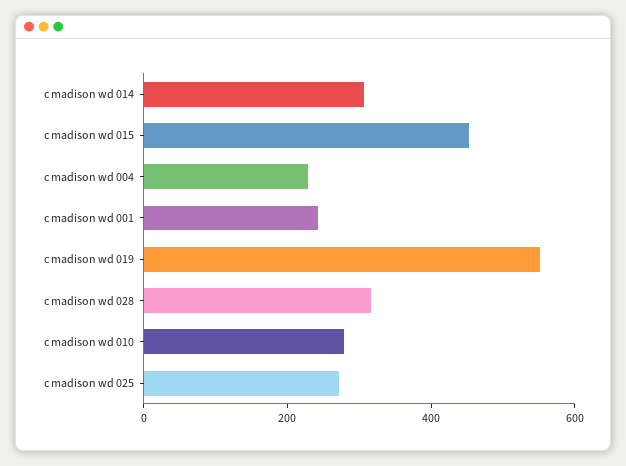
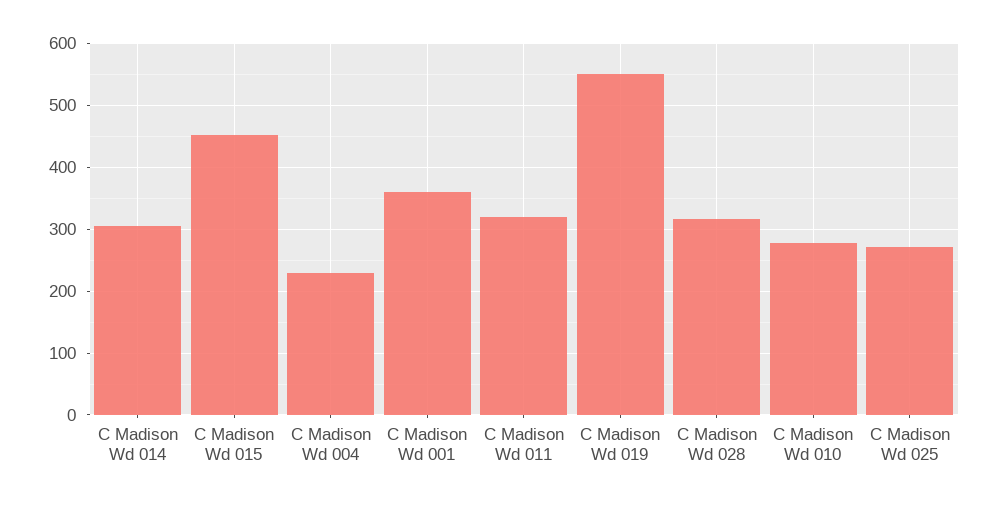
c madison wd 001: 250 -> 360
C Madison Wd 011: none -> 320

